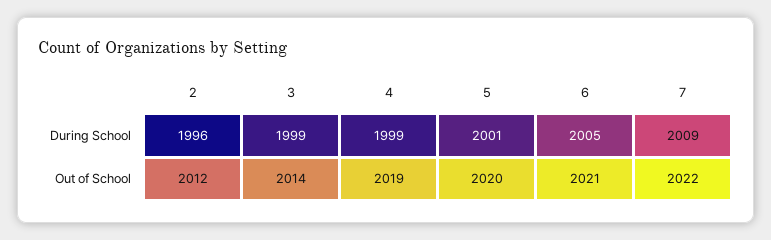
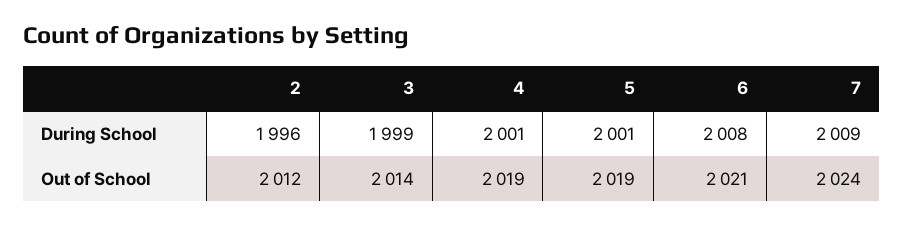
4, During School: 1999 -> 2001
6, During School: 2005 -> 2008
5, Out of School: 2020 -> 2019
7, Out of School: 2022 -> 2024

